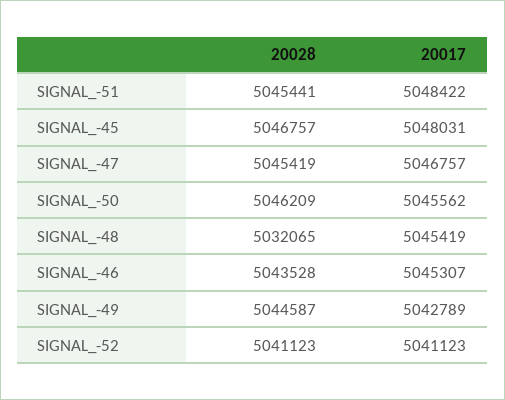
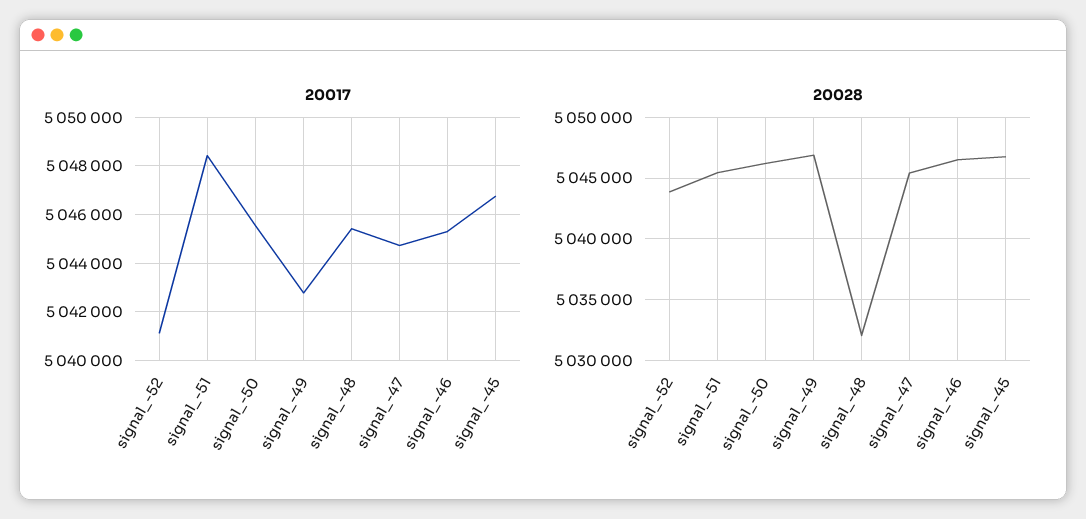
20017, SIGNAL_-45: 5048031 -> 5046750
20017, SIGNAL_-47: 5046757 -> 5044750
20028, SIGNAL_-46: 5043528 -> 5046500
20028, SIGNAL_-49: 5044587 -> 5047000
20028, SIGNAL_-52: 5041123 -> 5044000

